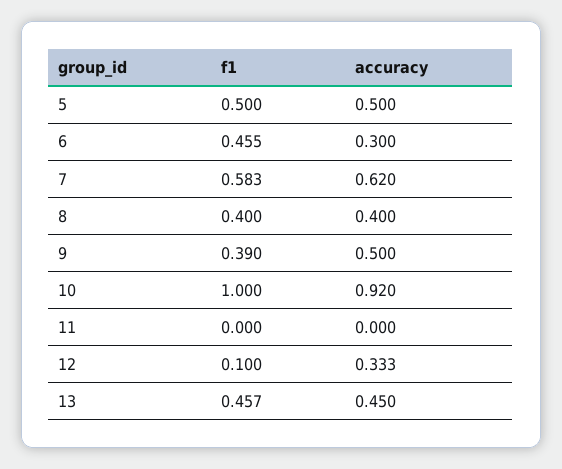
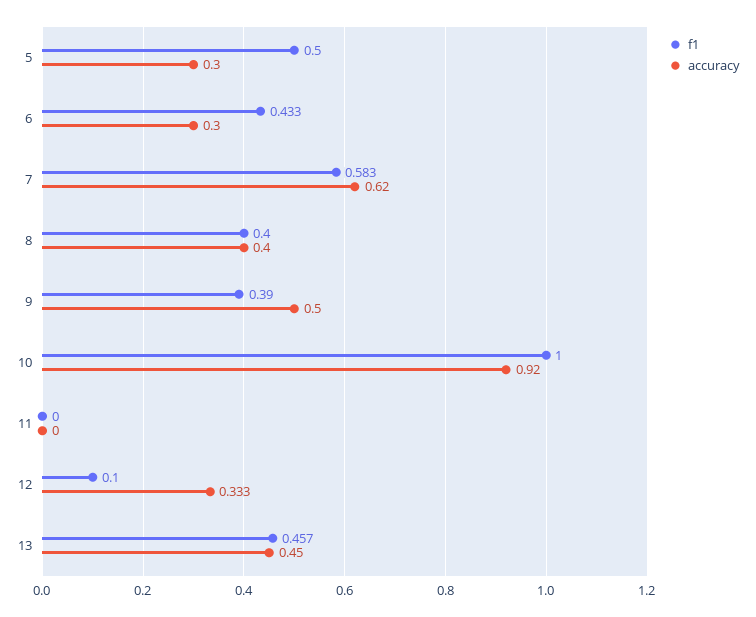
accuracy, 5: 0.5 -> 0.3
f1, 6: 0.455 -> 0.433

